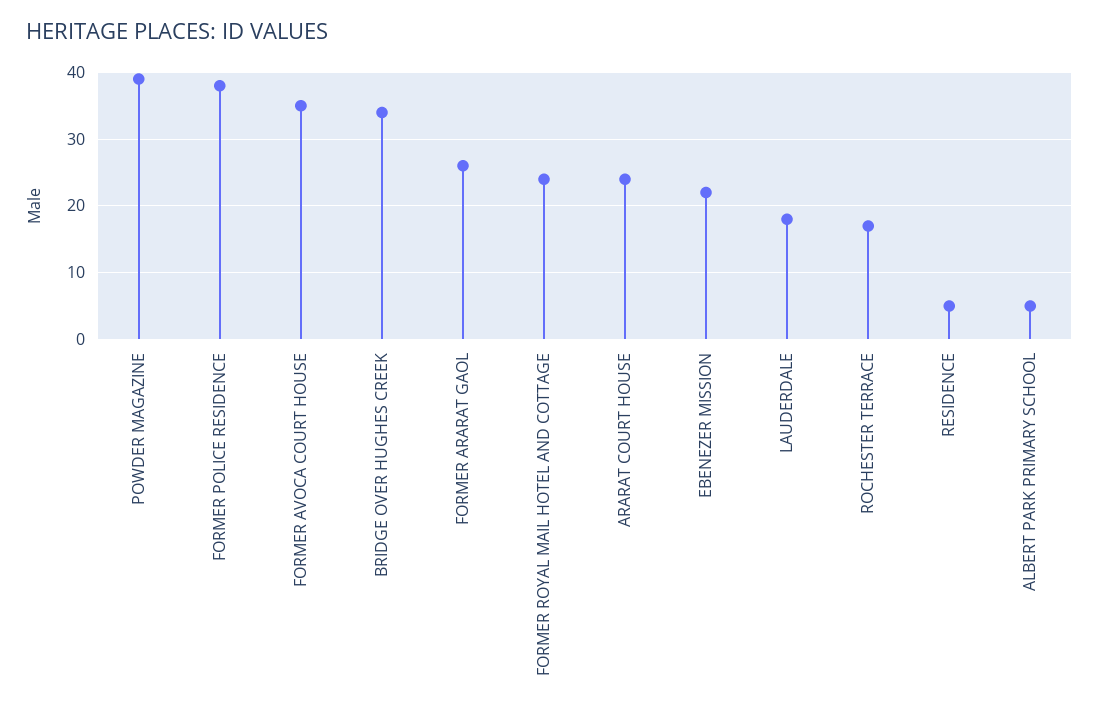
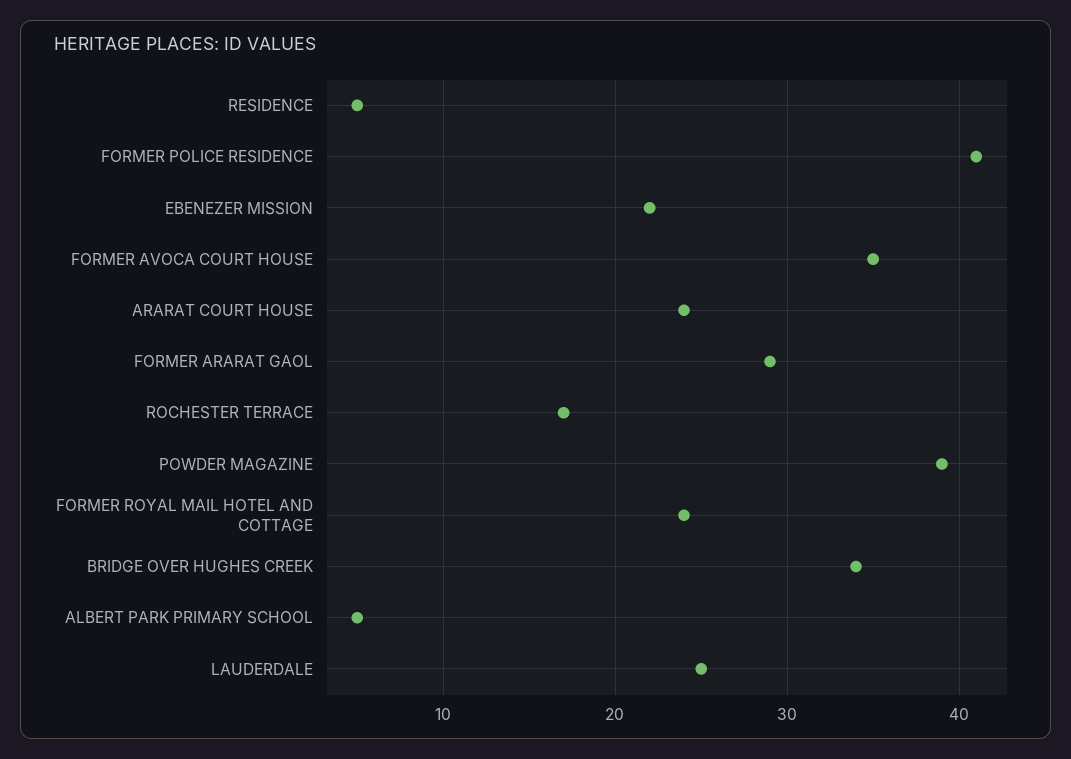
FORMER POLICE RESIDENCE: 38 -> 41
FORMER ARARAT GAOL: 26 -> 29
LAUDERDALE: 18 -> 25

